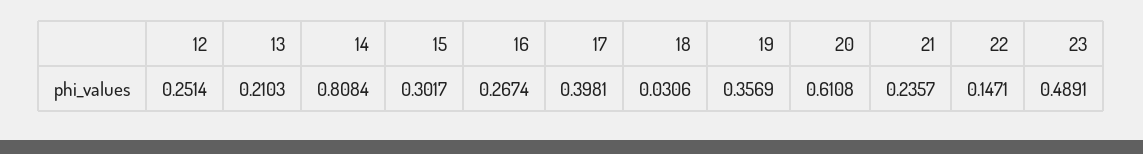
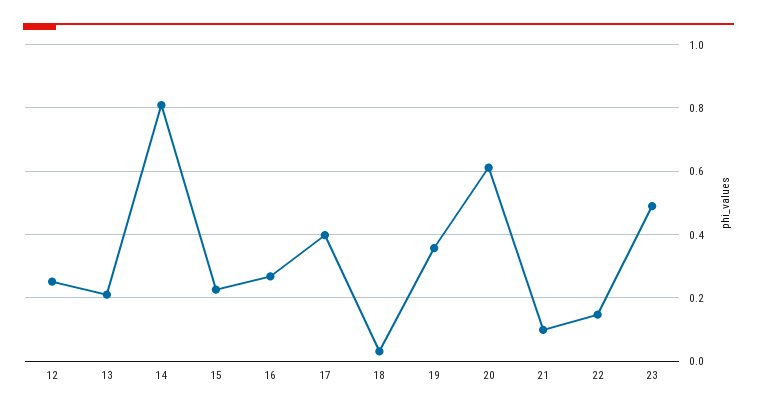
15: 0.3017 -> 0.22
21: 0.2357 -> 0.1

